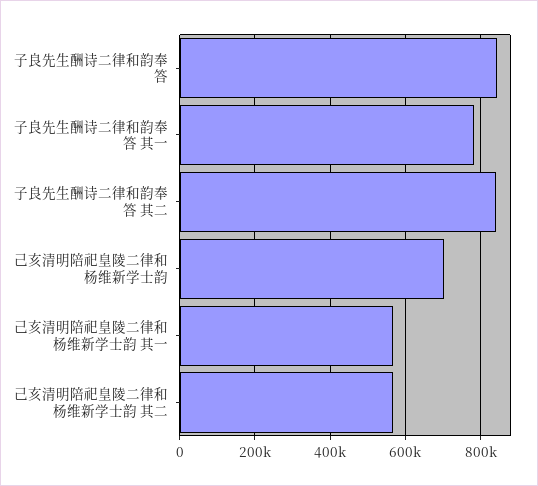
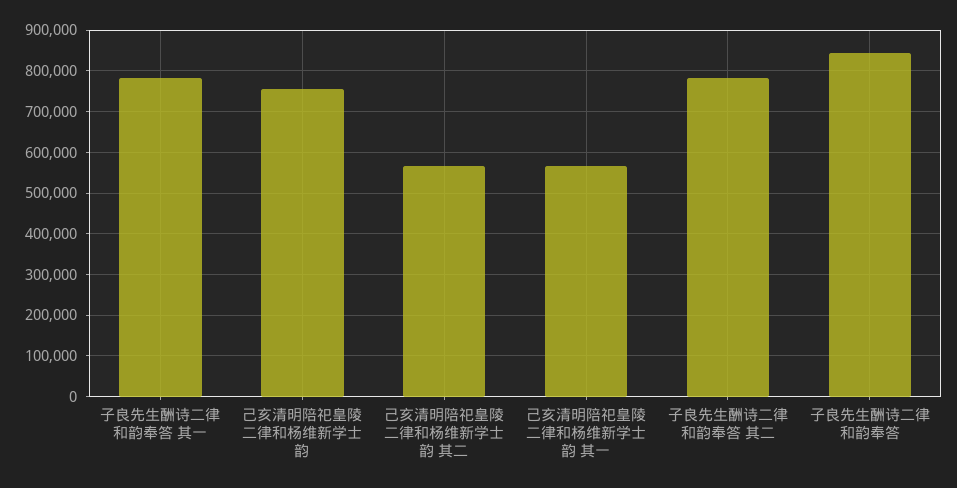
子良先生酬诗二律和韵奉答 其二: 840000 -> 780000
己亥清明陪祀皇陵二律和杨维新学士韵: 700000 -> 760000

